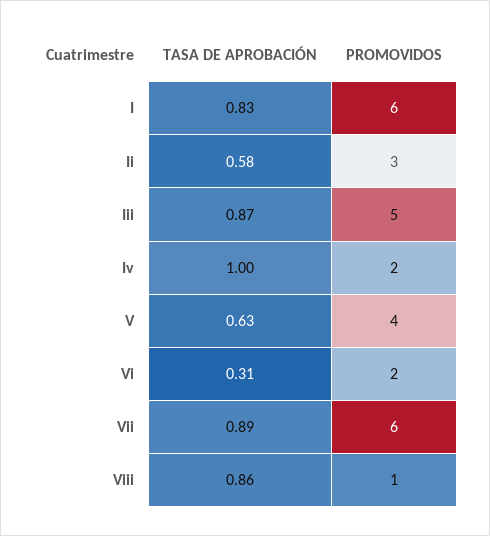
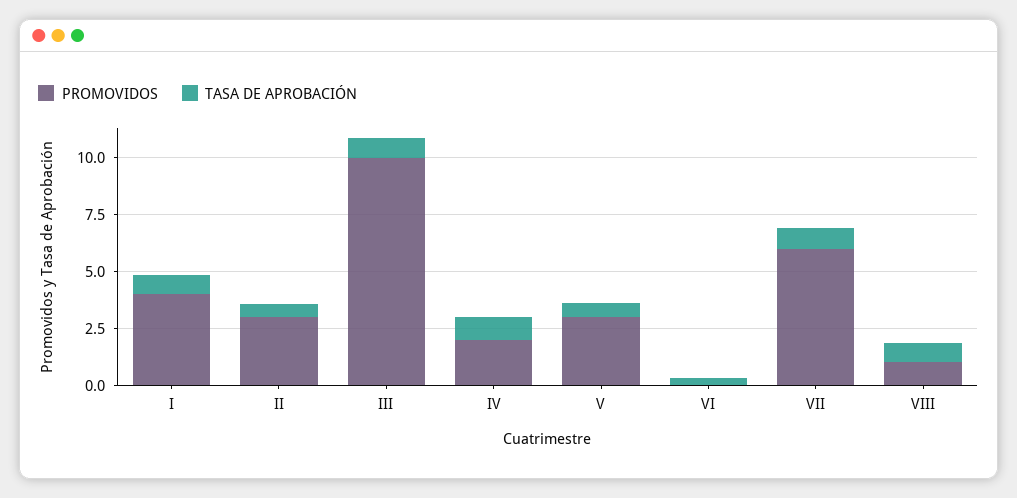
PROMOVIDOS, I: 6 -> 4
PROMOVIDOS, Iii: 5 -> 10
PROMOVIDOS, V: 4 -> 3
PROMOVIDOS, Vi: 2 -> 0

